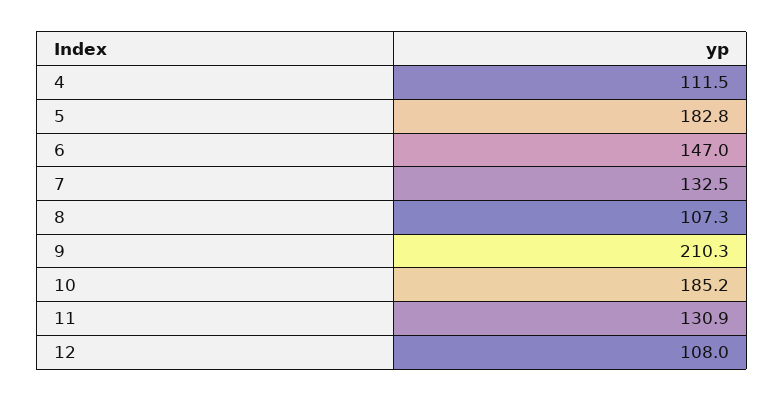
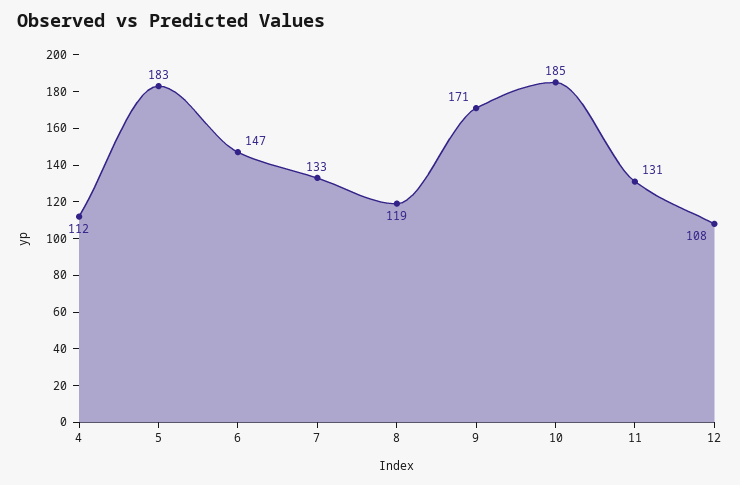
8: 107.3 -> 119
9: 210.3 -> 171

